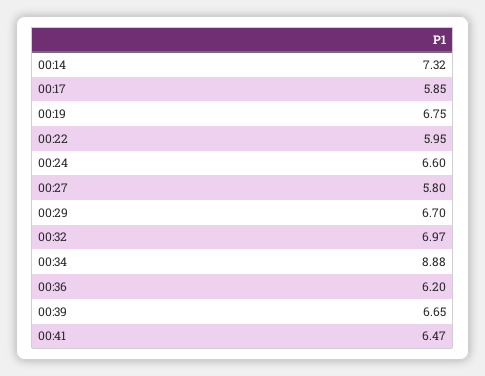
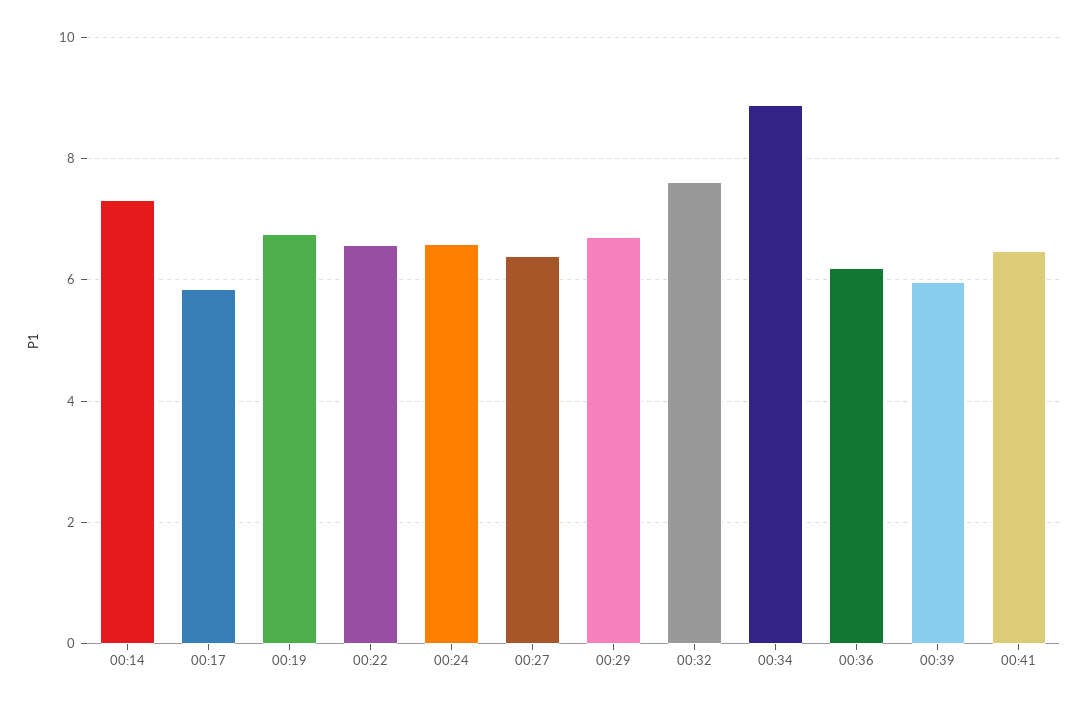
00:22: 5.95 -> 6.6
00:27: 5.8 -> 6.4
00:32: 6.97 -> 7.6
00:39: 6.65 -> 6

